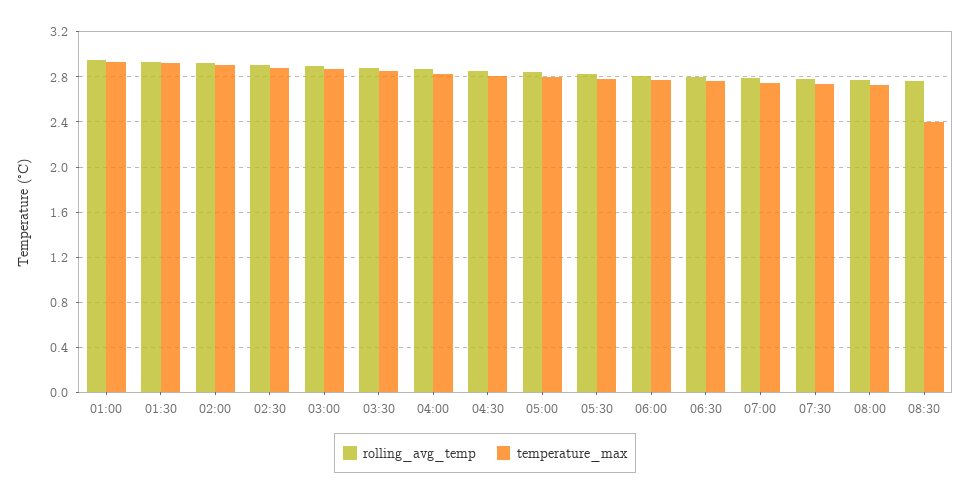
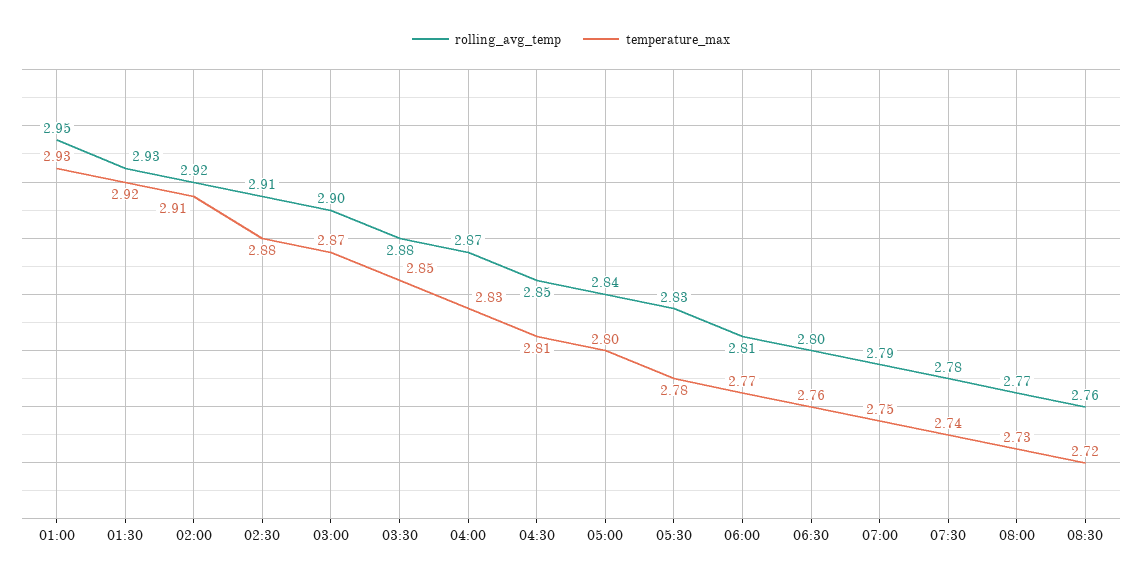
temperature_max, 08:30: 2.4 -> 2.72

